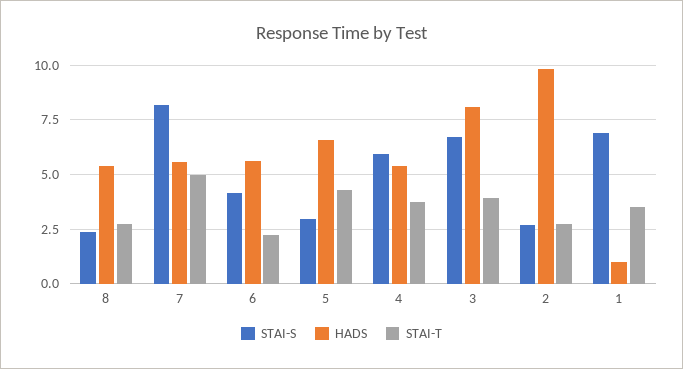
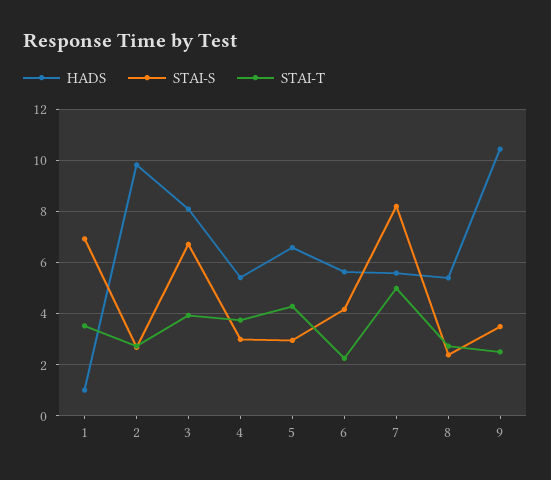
STAI-S, 4: 6 -> 3
HADS, 9: none -> 10.5
STAI-S, 9: none -> 3.5
STAI-T, 9: none -> 2.5

